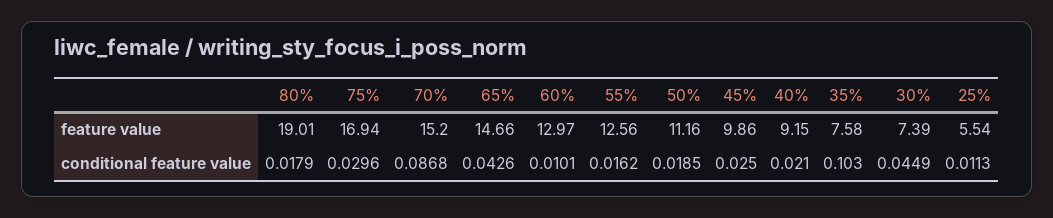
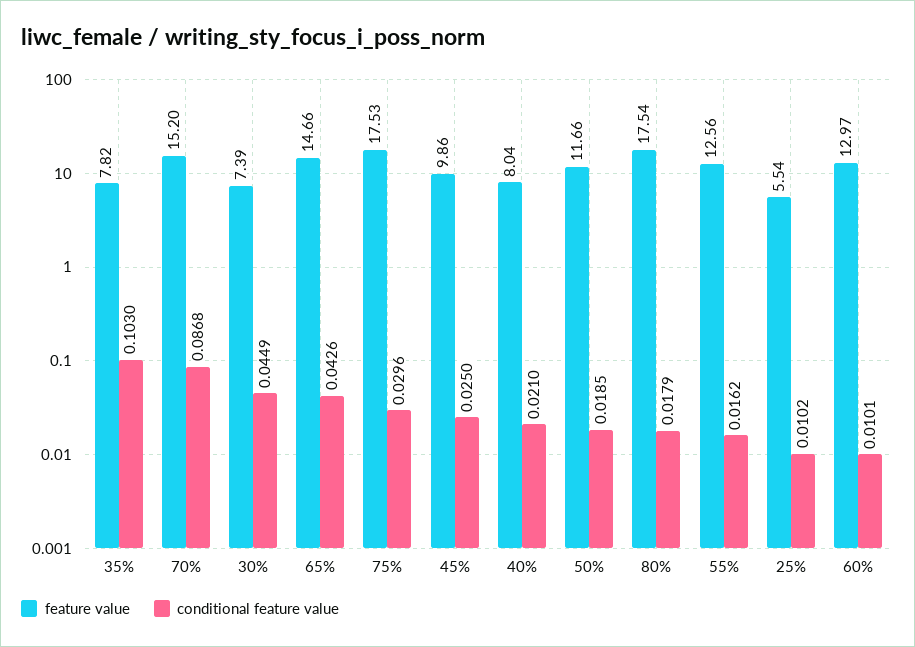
feature value, 80%: 19.01 -> 17.54
feature value, 75%: 16.94 -> 17.53
feature value, 50%: 11.16 -> 11.66
feature value, 40%: 9.15 -> 8.04
feature value, 35%: 7.58 -> 7.82
conditional feature value, 25%: 0.0113 -> 0.0102

